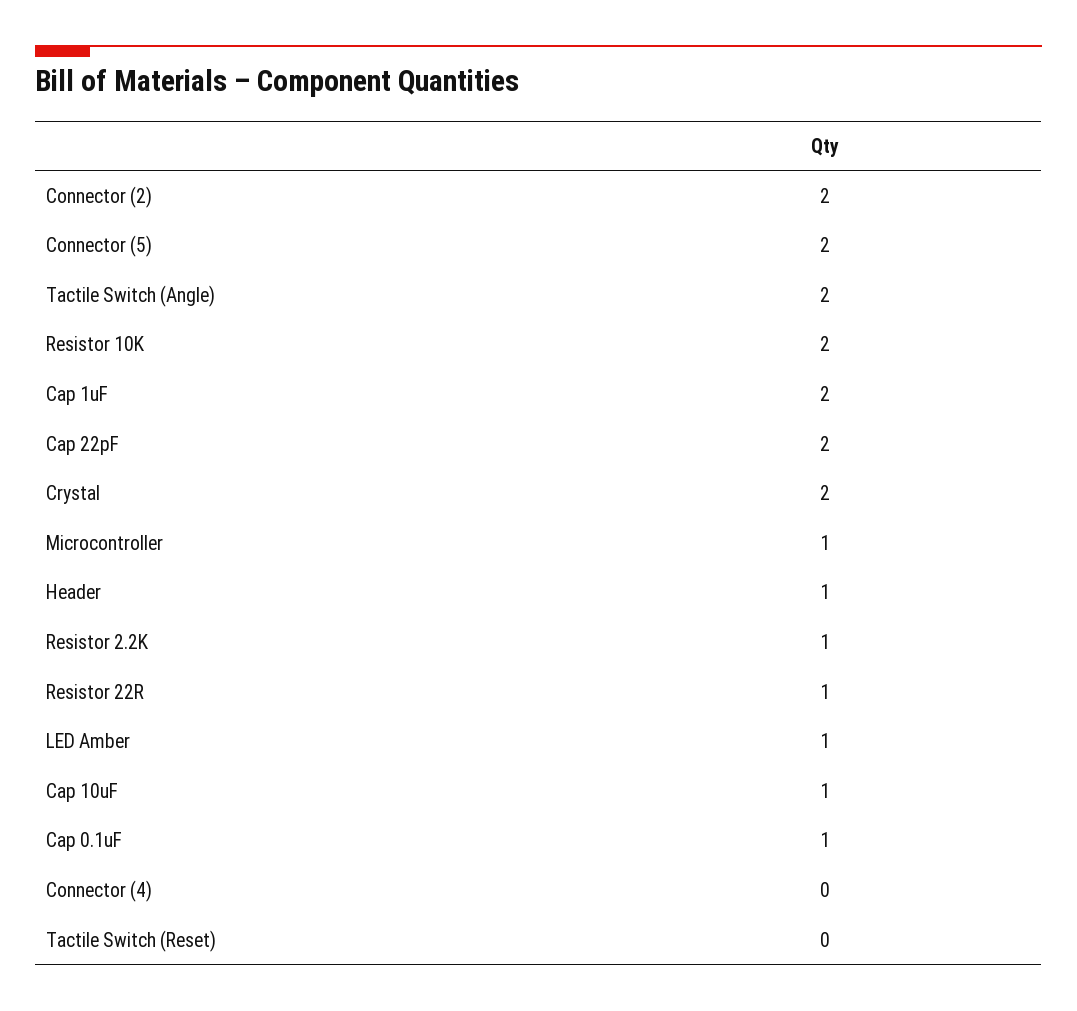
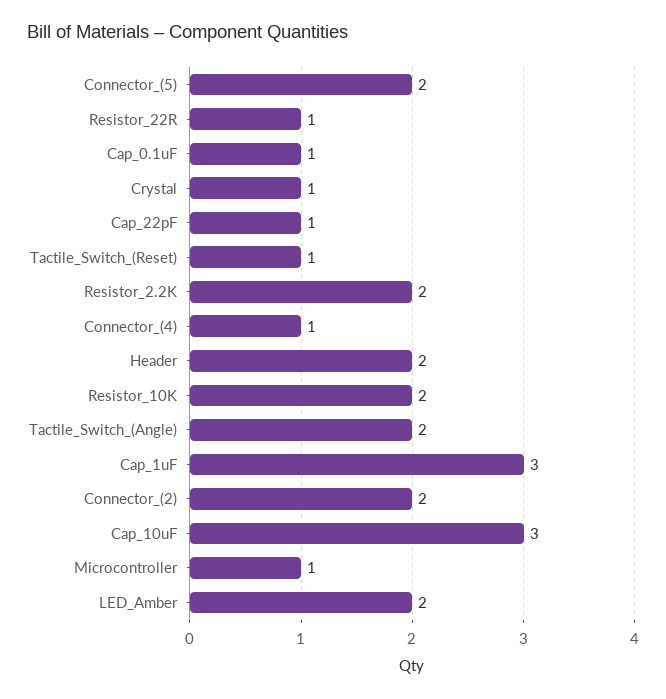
Cap 1uF: 2 -> 3
Cap 22pF: 2 -> 1
Crystal: 2 -> 1
Header: 1 -> 2
Resistor 2.2K: 1 -> 2
LED Amber: 1 -> 2
Cap 10uF: 1 -> 3
Connector (4): 0 -> 1
Tactile Switch (Reset): 0 -> 1

